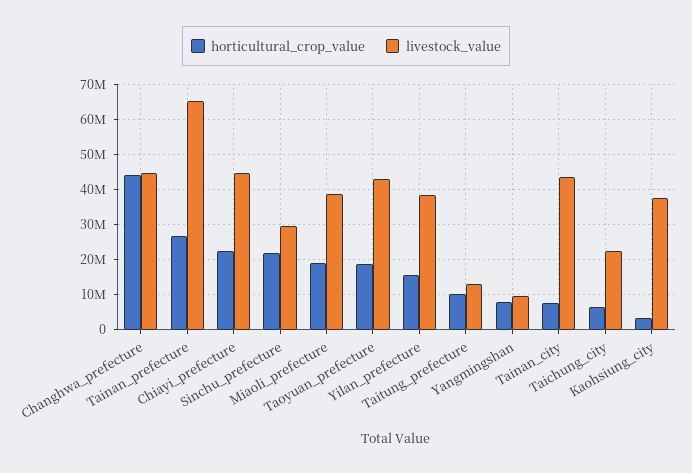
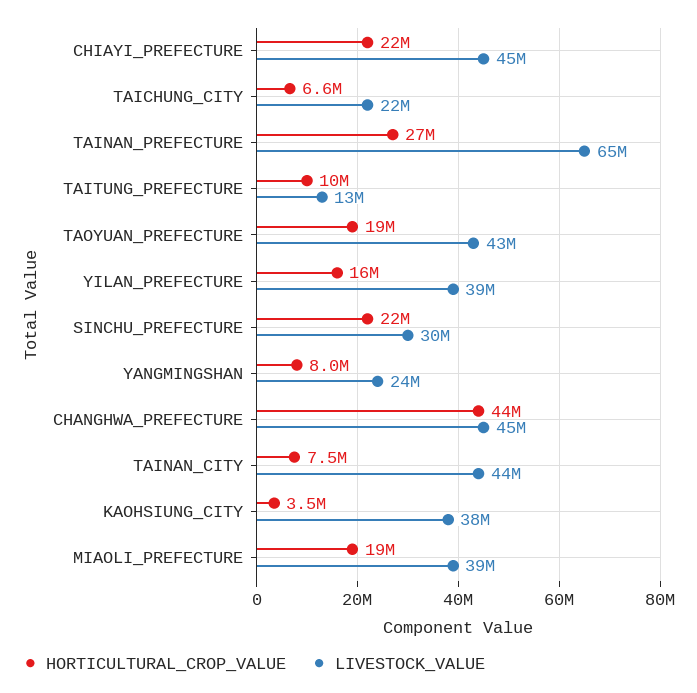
livestock_value, Yangmingshan: 10000000 -> 24000000

